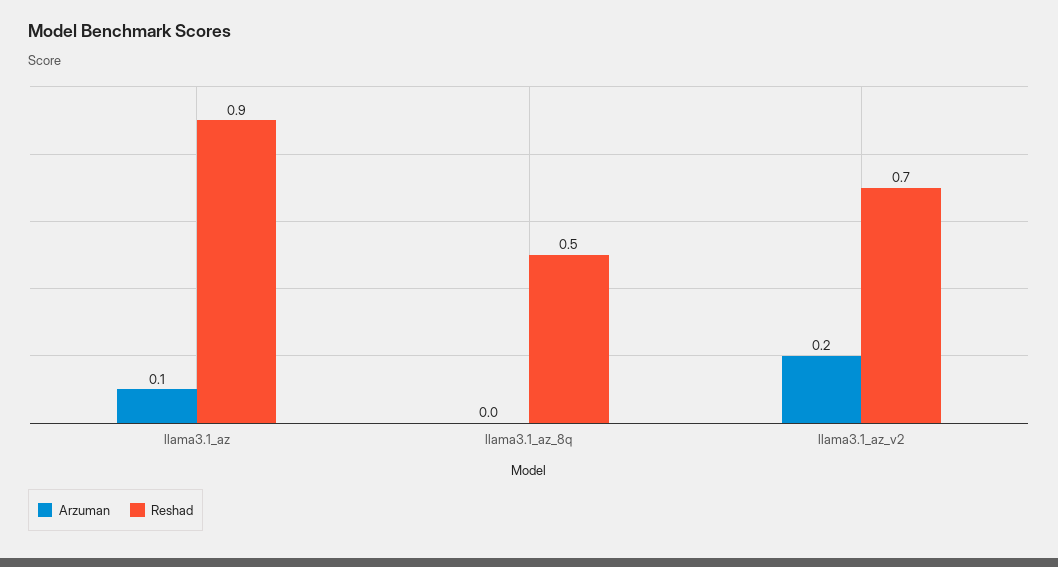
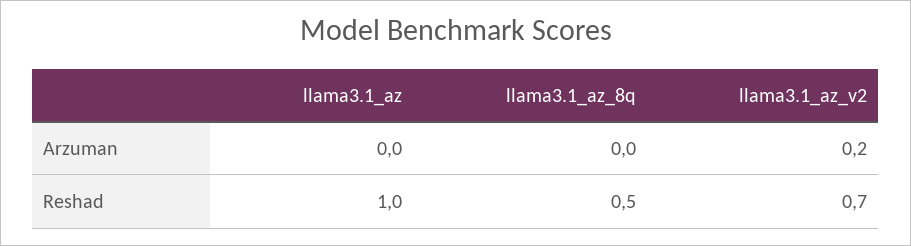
Arzuman, llama3.1_az: 0.1 -> 0
Reshad, llama3.1_az: 0.9 -> 1

